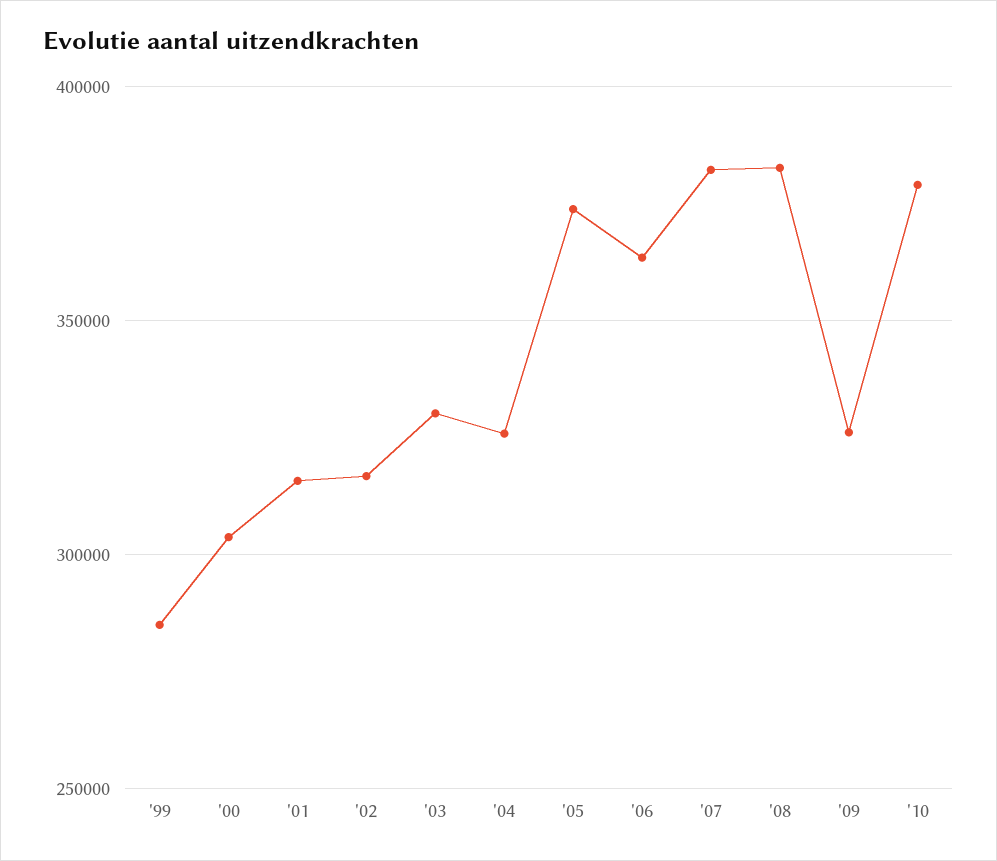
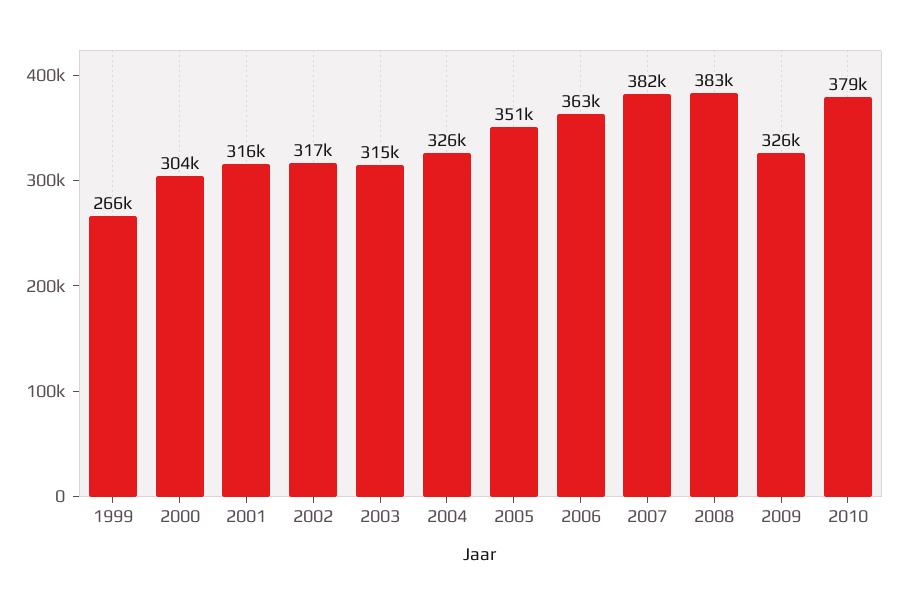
'99: 285000 -> 266000
'03: 330000 -> 315000
'05: 375000 -> 351000

